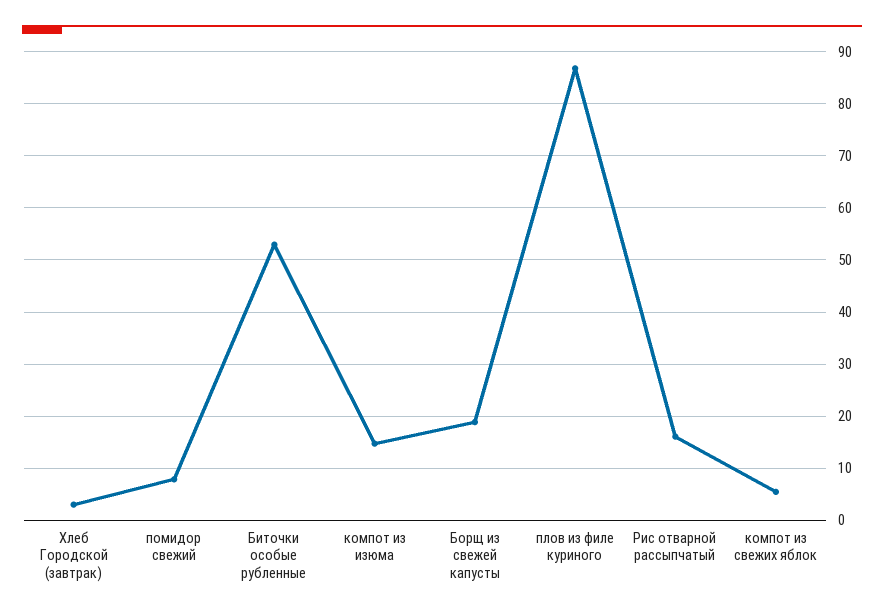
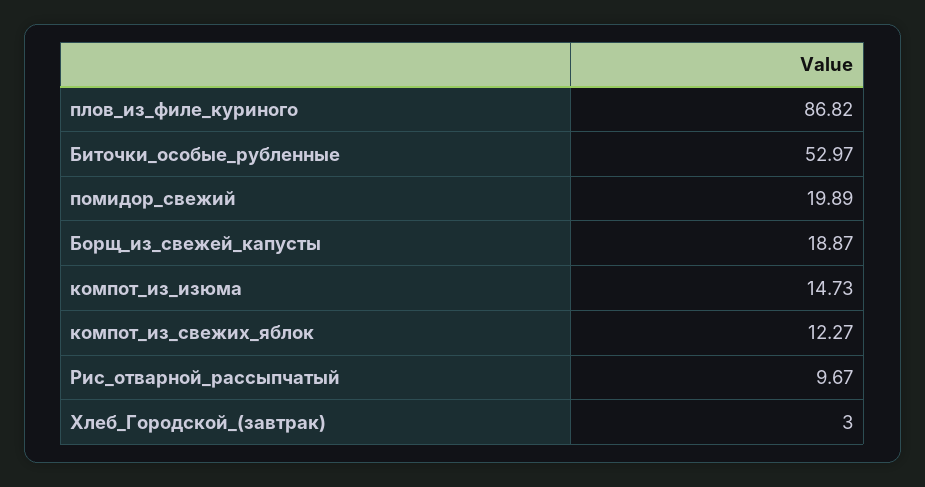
помидор свежий: 8 -> 19.89
Рис отварной рассыпчатый: 16 -> 9.67
компот из свежих яблок: 6 -> 12.27

